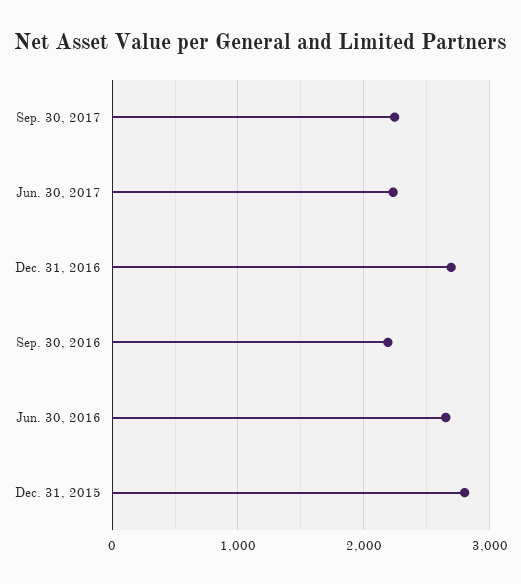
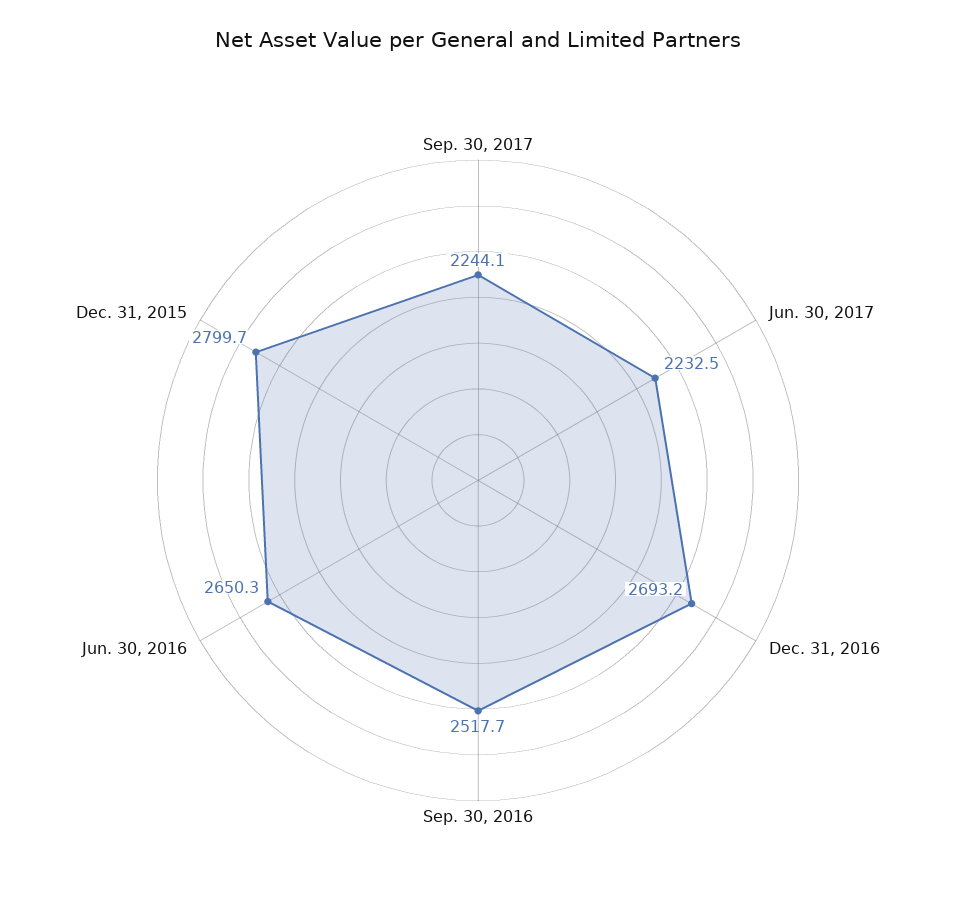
Sep. 30, 2016: 2200 -> 2517.7

